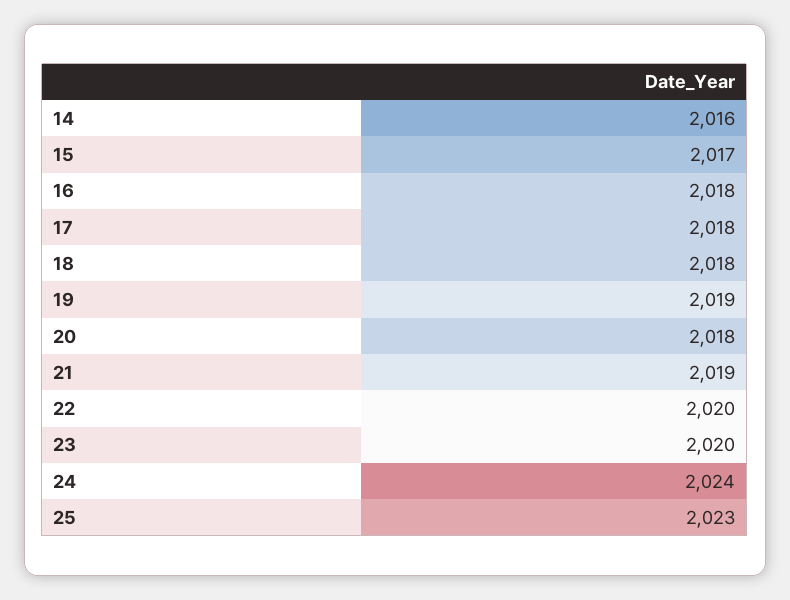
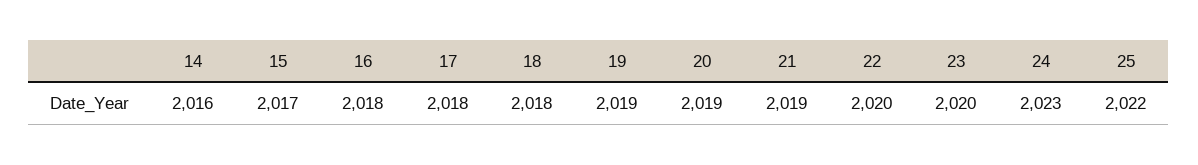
20: 2018 -> 2019
24: 2024 -> 2023
25: 2023 -> 2022

